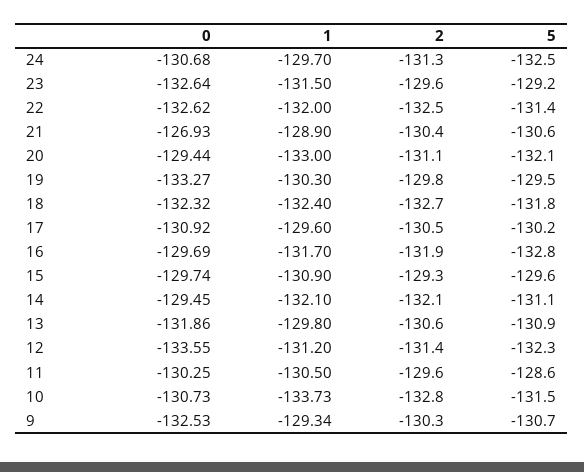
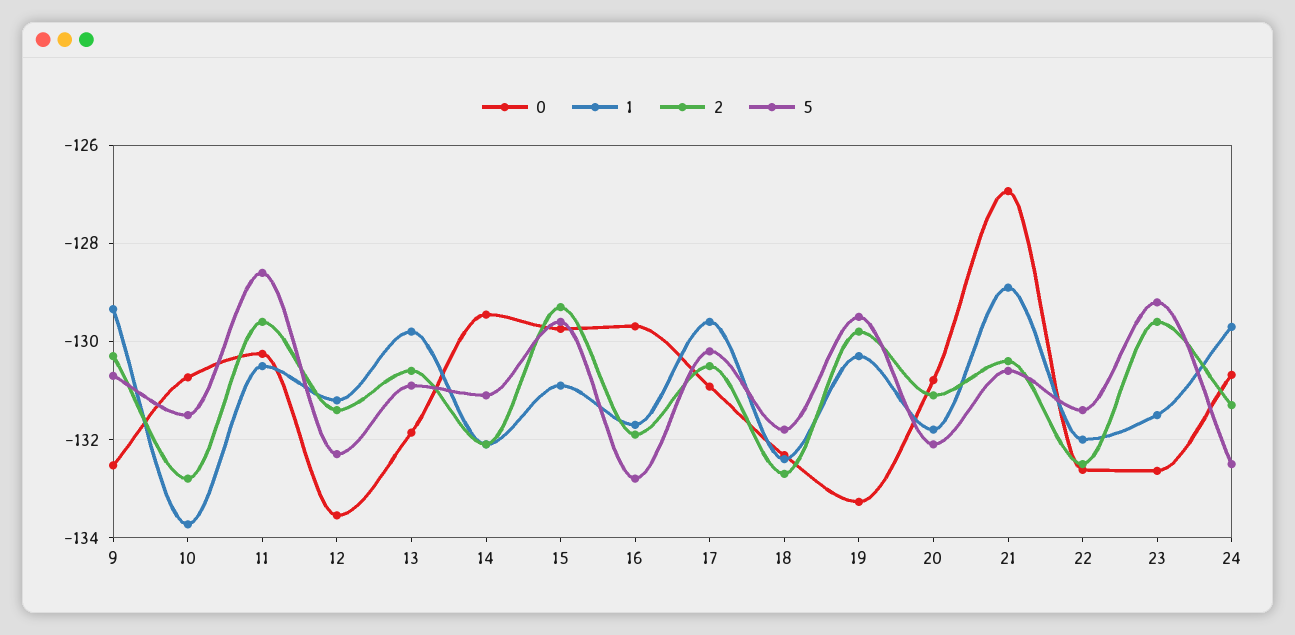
0, 20: -129.44 -> -130.8
1, 20: -133 -> -131.8

